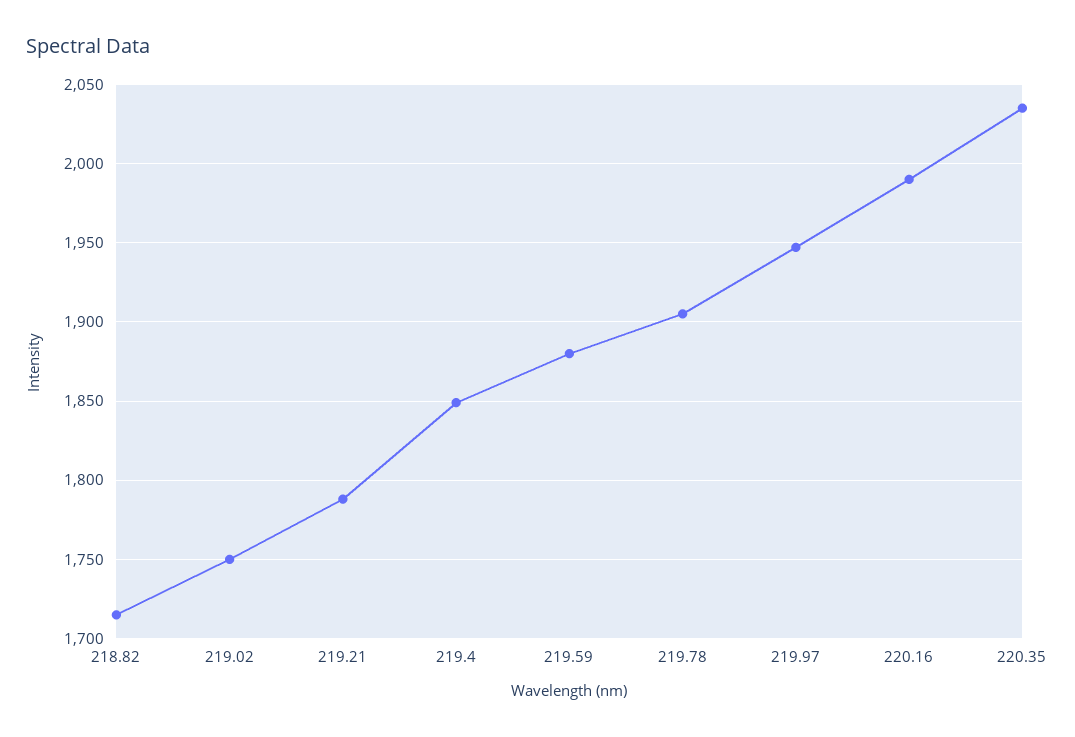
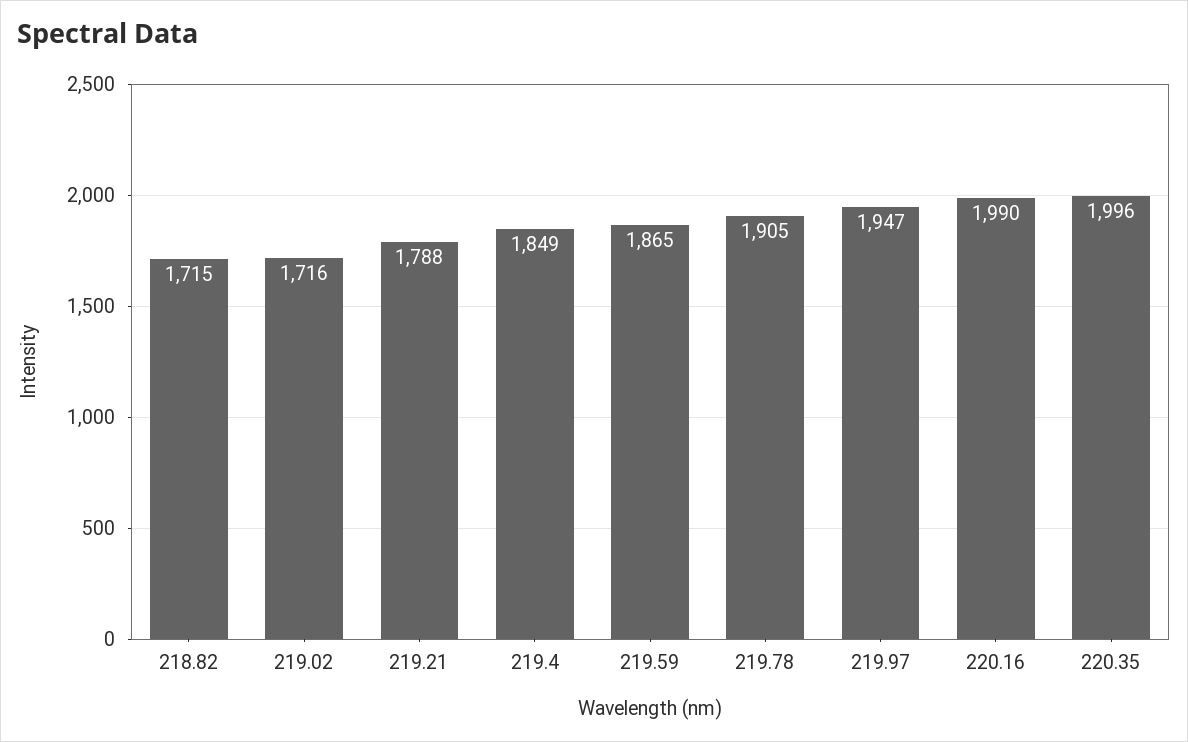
219.02: 1750 -> 1716
219.59: 1880 -> 1865
220.35: 2035 -> 1996

